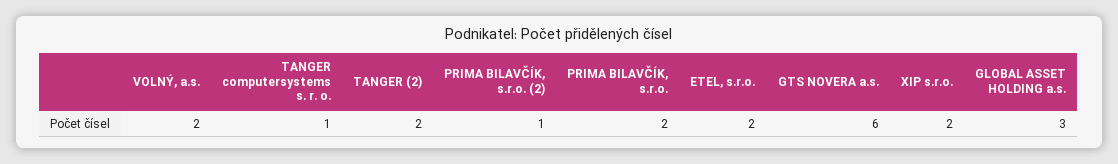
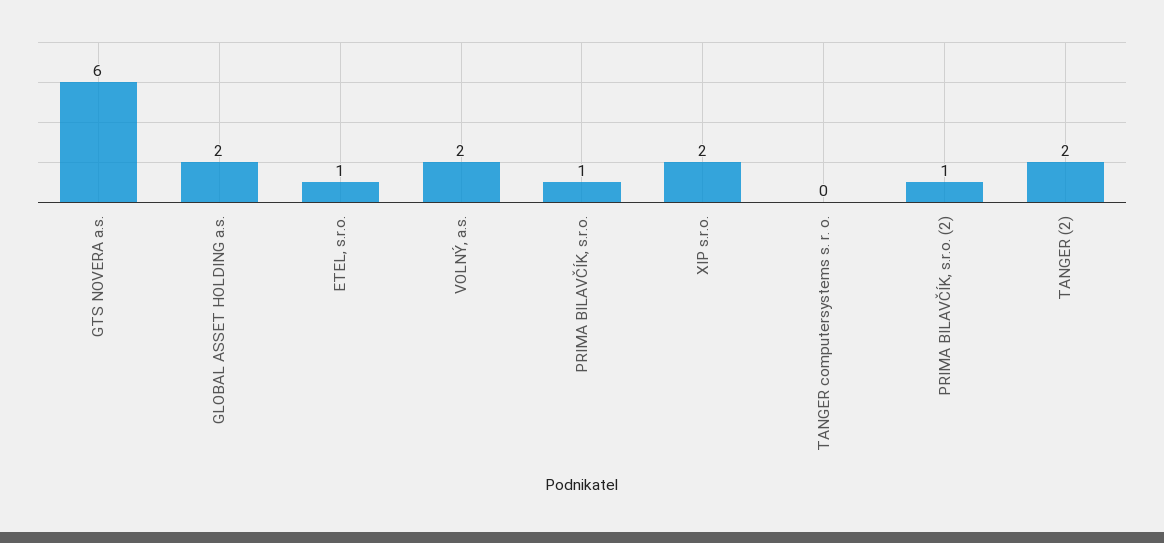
TANGER computersystems s. r. o.: 1 -> 0
PRIMA BILAVČÍK, s.r.o.: 2 -> 1
ETEL, s.r.o.: 2 -> 1
GLOBAL ASSET HOLDING a.s.: 3 -> 2

